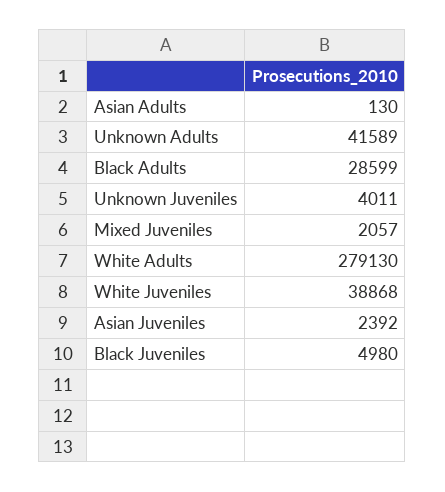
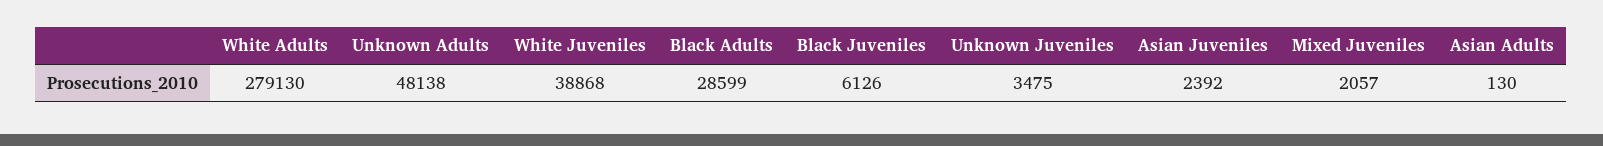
Unknown Adults: 41589 -> 48138
Unknown Juveniles: 4011 -> 3475
Black Juveniles: 4980 -> 6126

